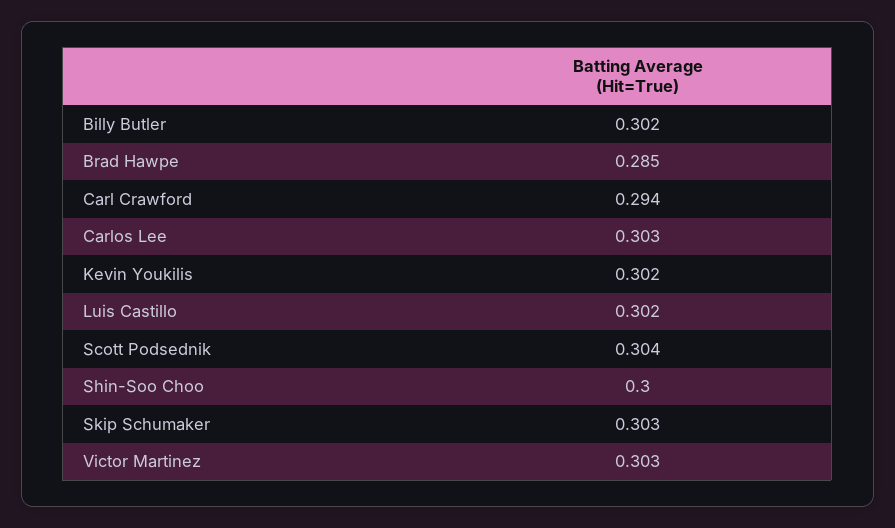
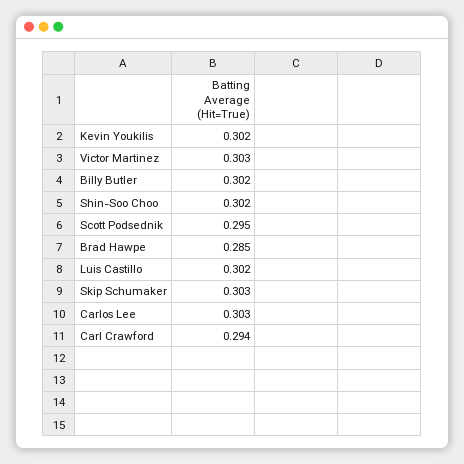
Scott Podsednik: 0.304 -> 0.295
Shin-Soo Choo: 0.3 -> 0.302

